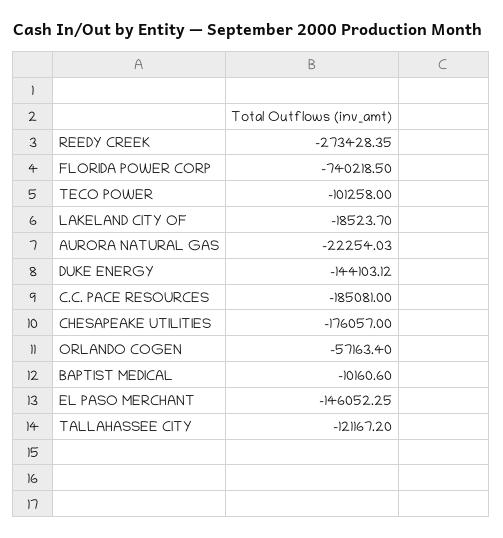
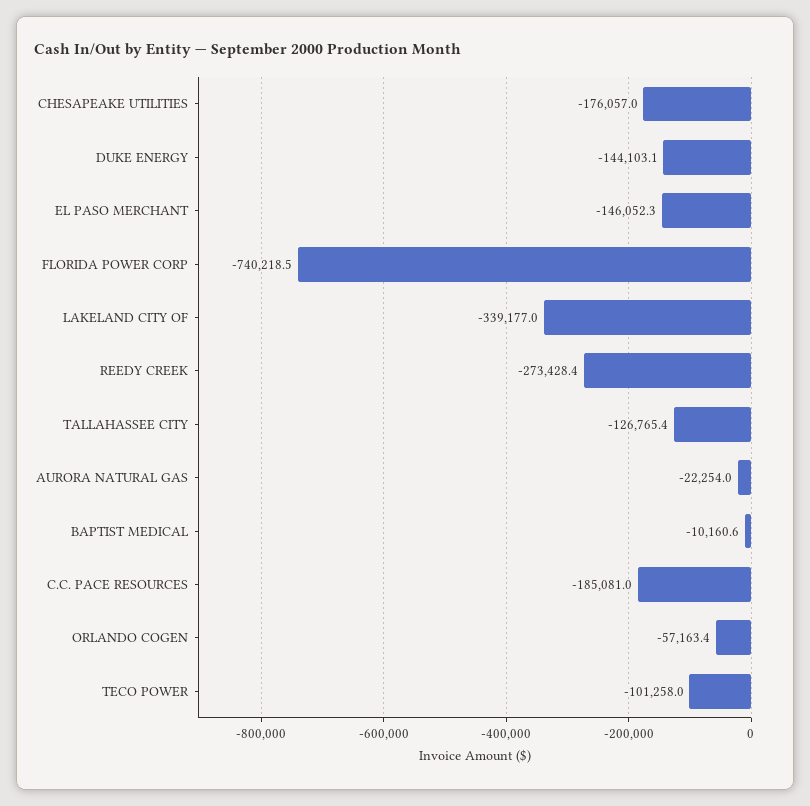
LAKELAND CITY OF: -18523.7 -> -339177
TALLAHASSEE CITY: -121167.2 -> -126765.4

